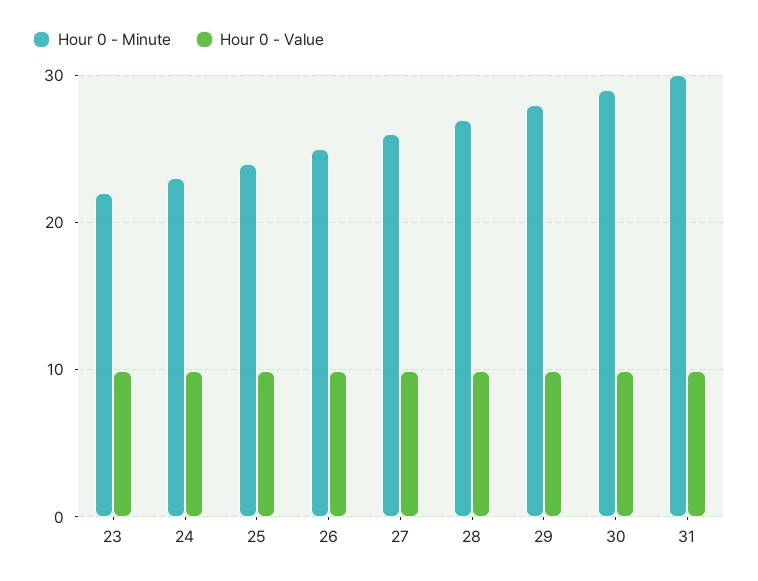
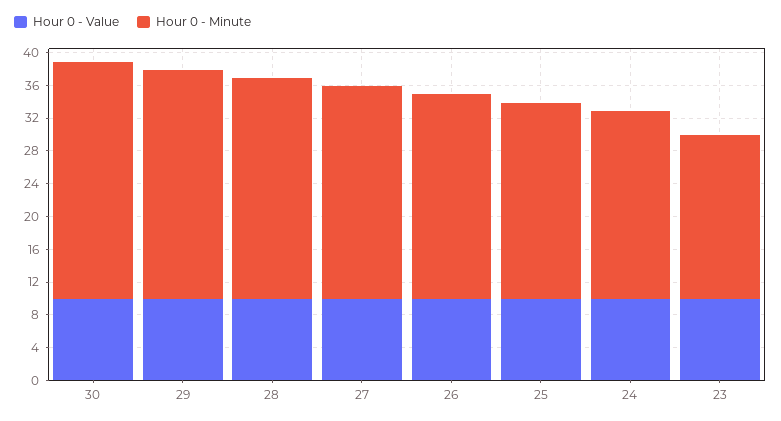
Hour 0 - Minute, 23: 22 -> 20
Hour 0 - Minute, 31: 30 -> none
Hour 0 - Value, 31: 10 -> none

